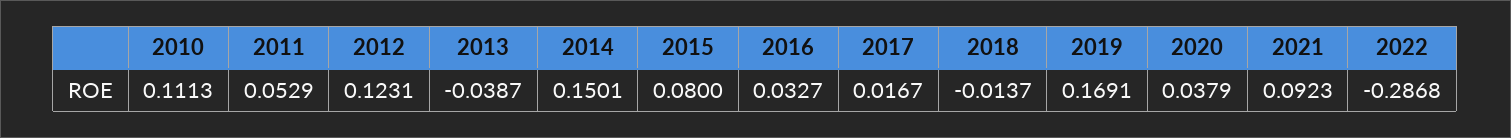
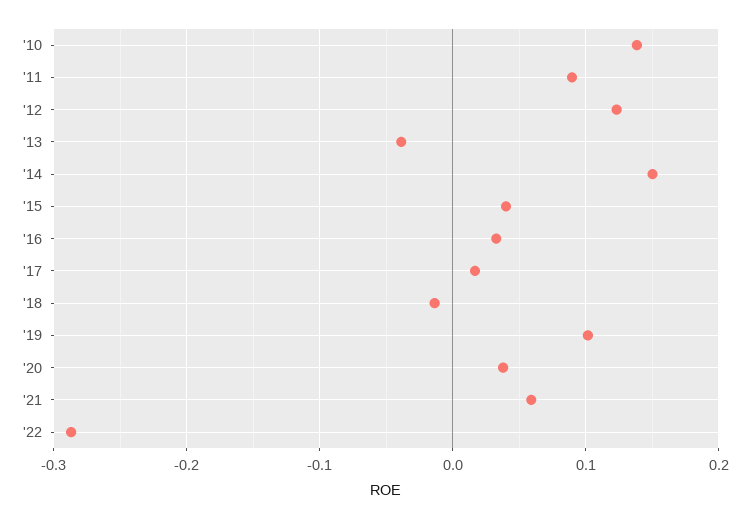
2010: 0.1113 -> 0.14
2011: 0.0529 -> 0.09
2015: 0.08 -> 0.04
2019: 0.1691 -> 0.1
2021: 0.0923 -> 0.06

